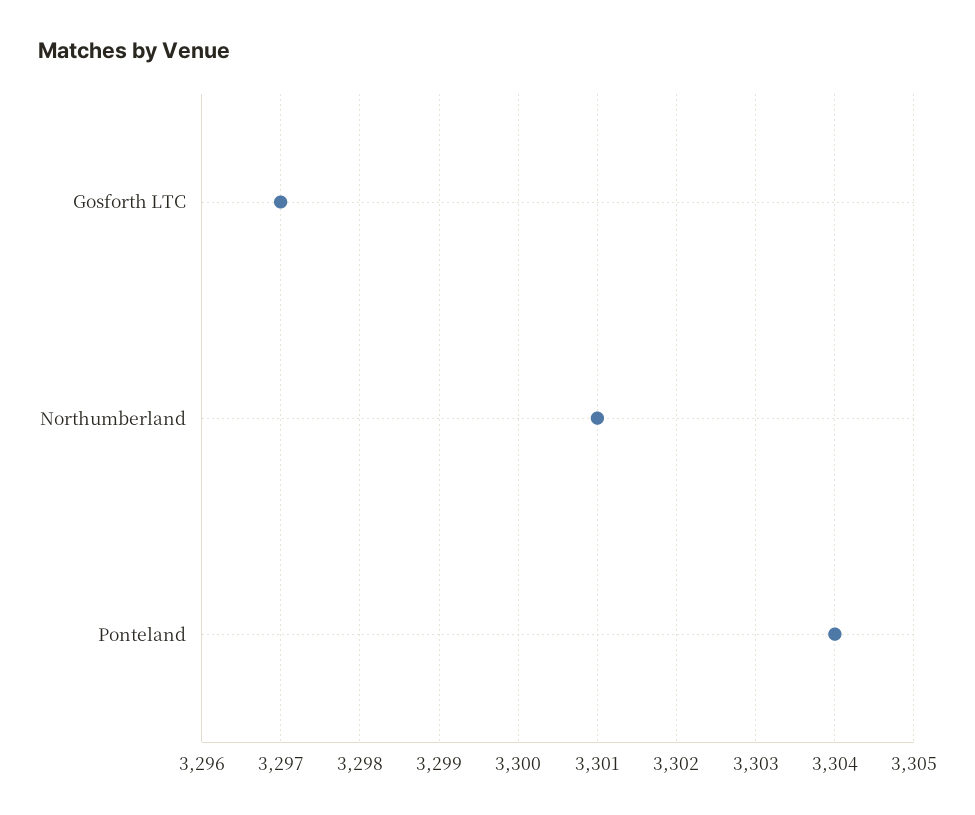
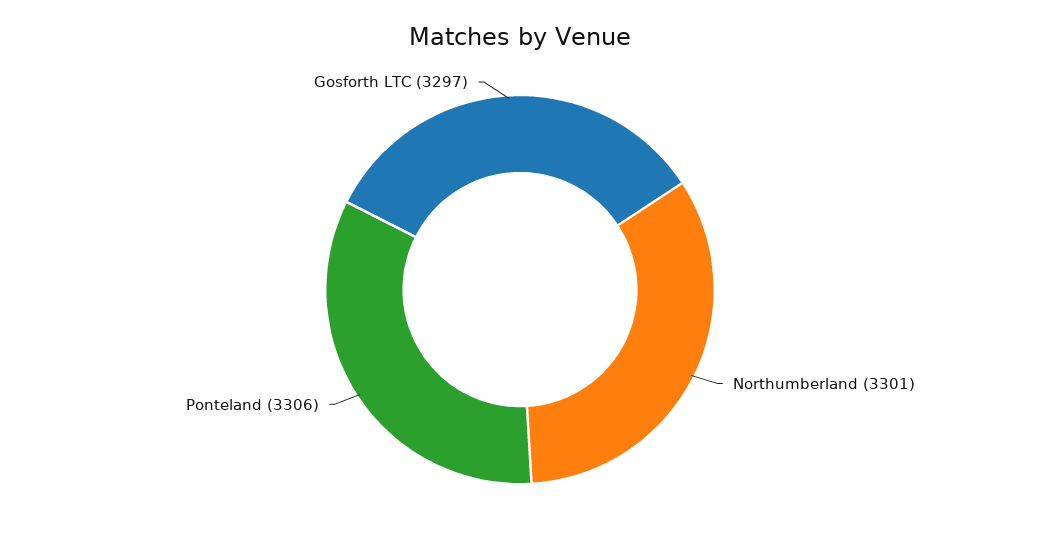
Ponteland: 3304 -> 3306

